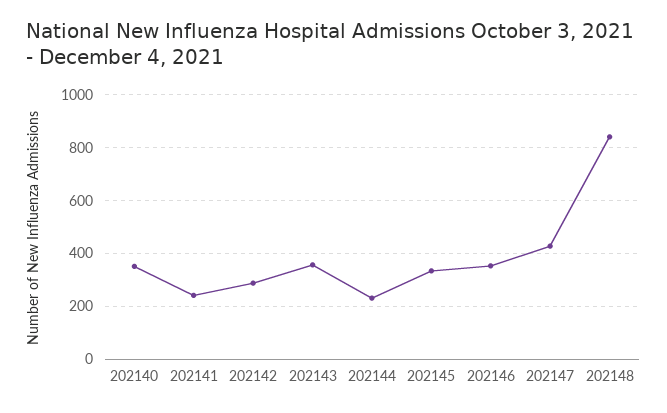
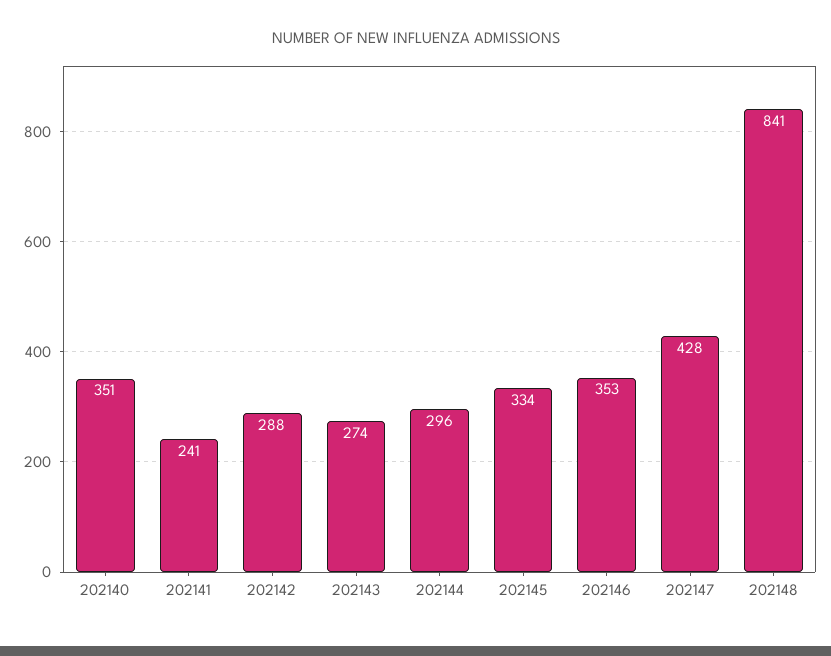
202143: 350 -> 274
202144: 225 -> 296

